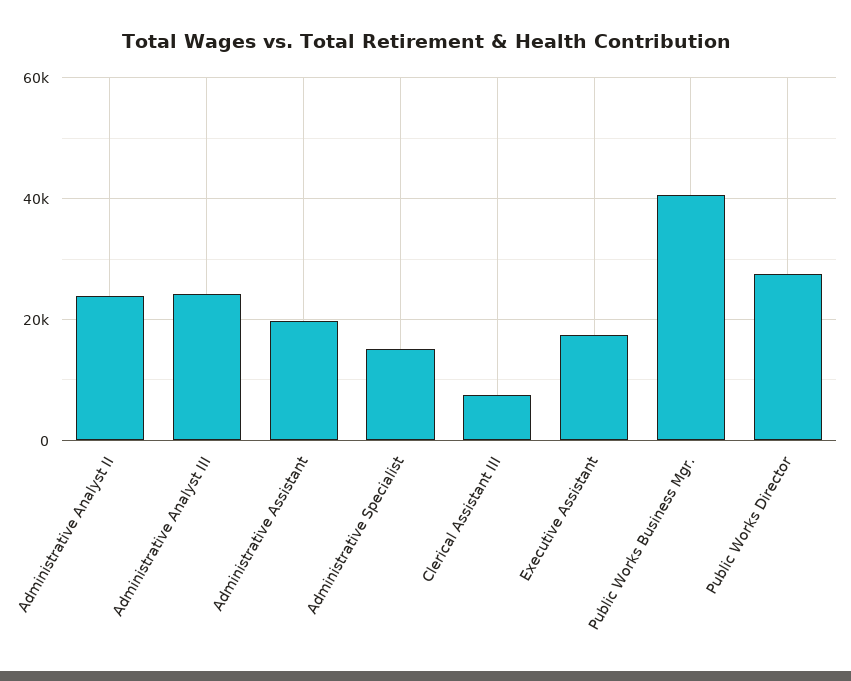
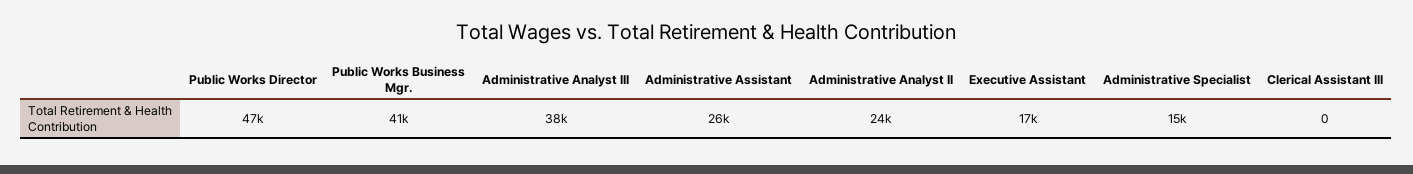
Administrative Analyst III: 24000 -> 38000
Administrative Assistant: 20000 -> 26000
Clerical Assistant III: 8000 -> 0
Public Works Director: 28000 -> 47000

